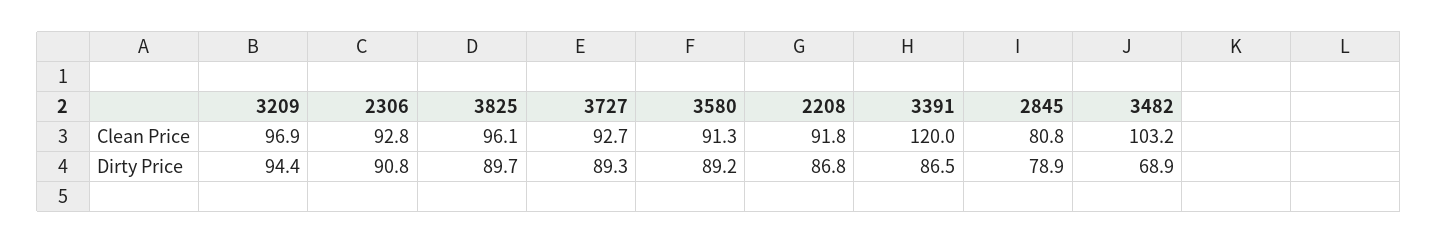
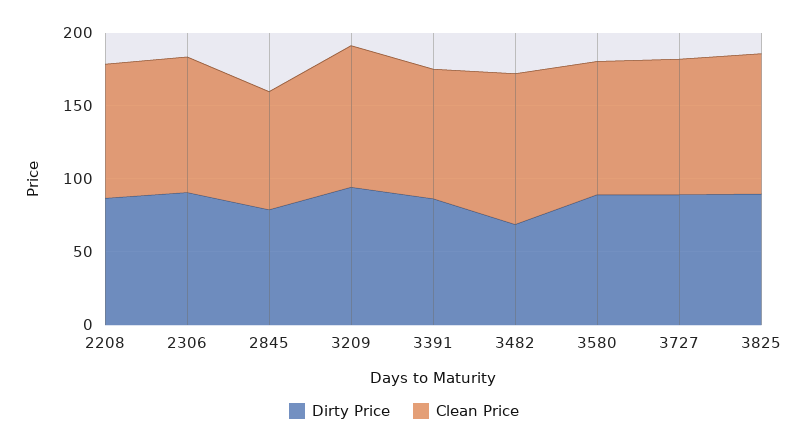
Clean Price, 3391: 120 -> 90

